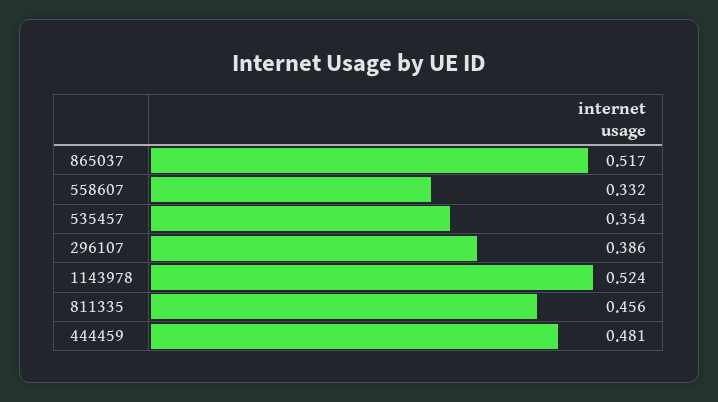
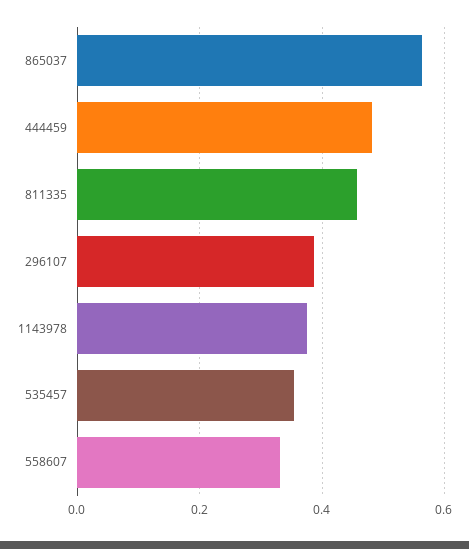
865037: 0.517 -> 0.56
1143978: 0.524 -> 0.38

